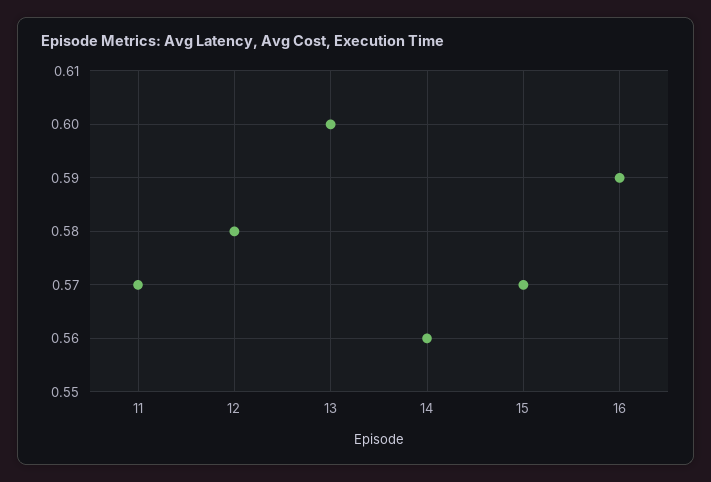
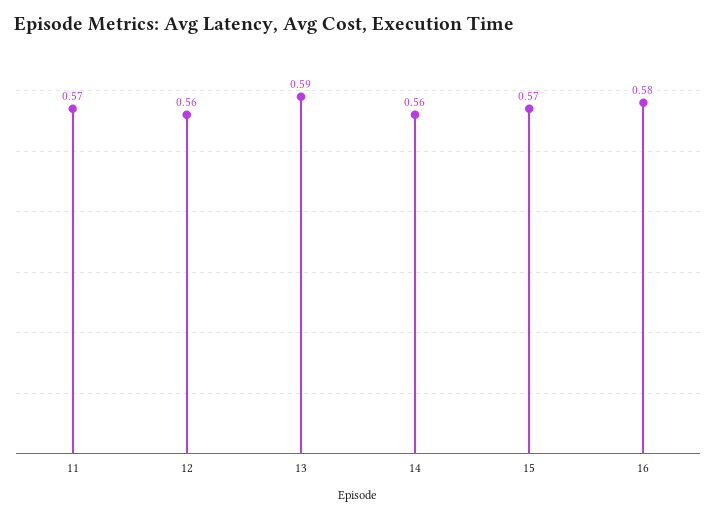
12: 0.58 -> 0.56
13: 0.6 -> 0.59
16: 0.59 -> 0.58

